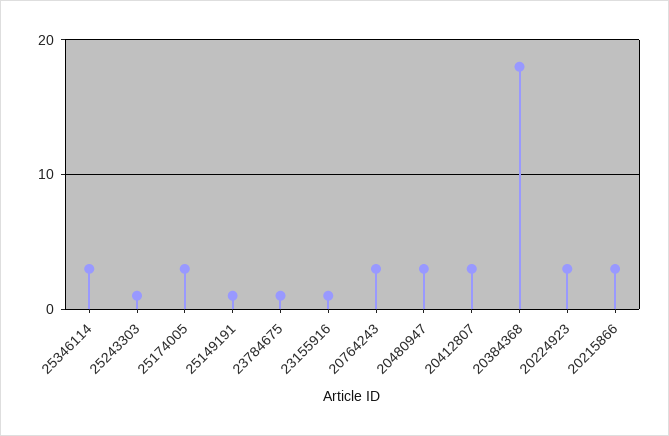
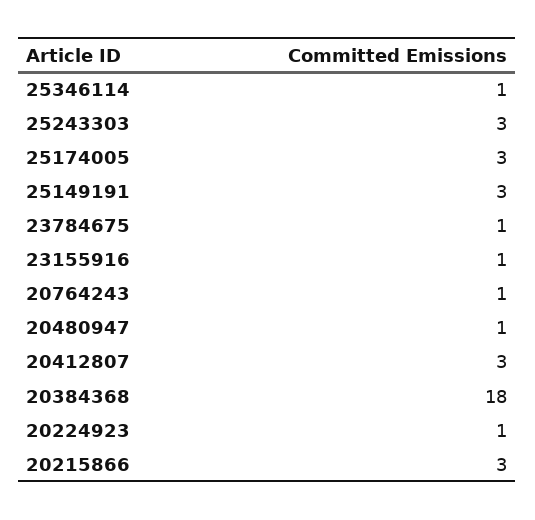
25346114: 3 -> 1
25243303: 1 -> 3
25149191: 1 -> 3
20764243: 3 -> 1
20480947: 3 -> 1
20224923: 3 -> 1

